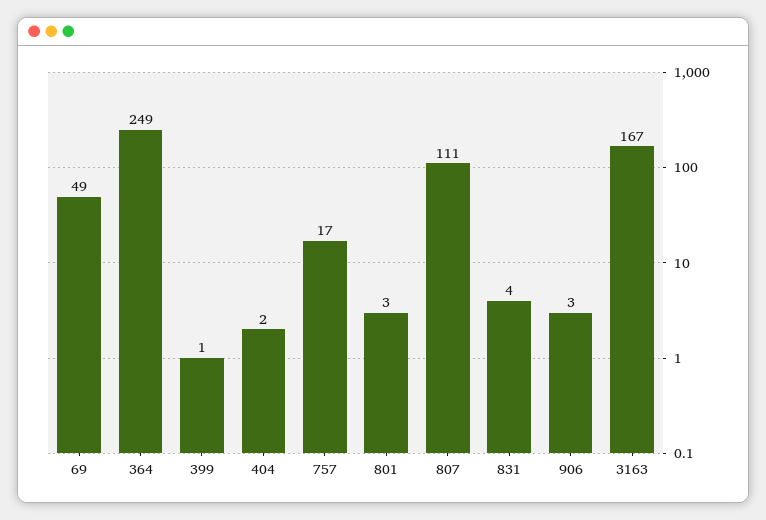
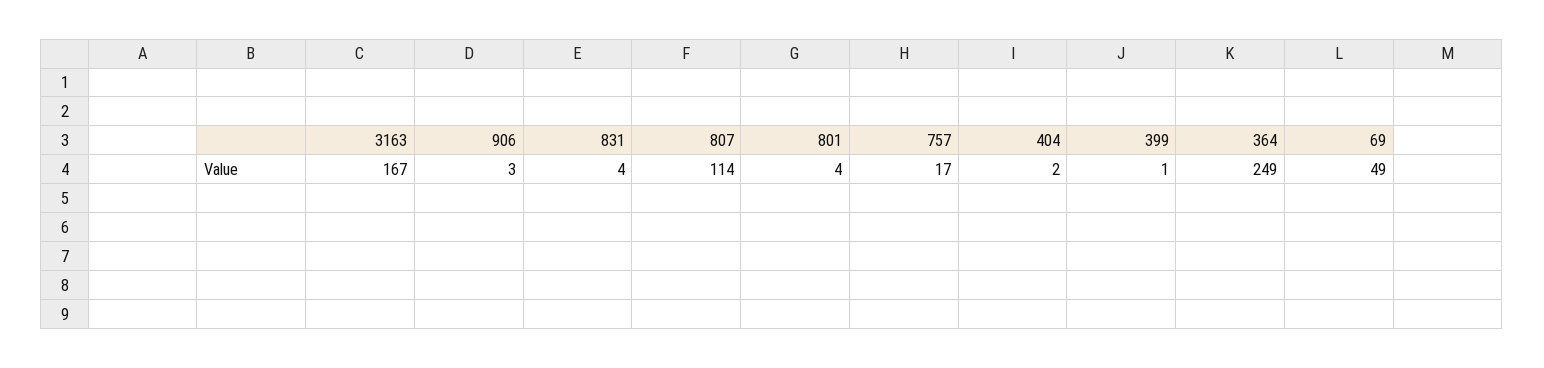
801: 3 -> 4
807: 111 -> 114

